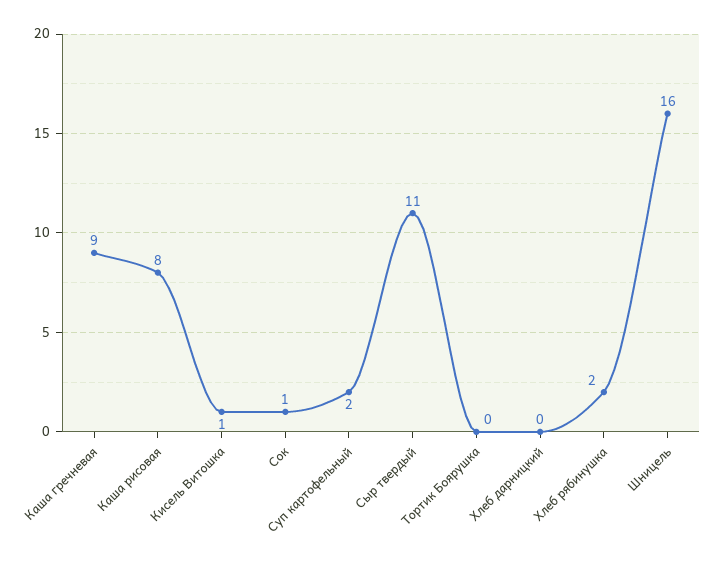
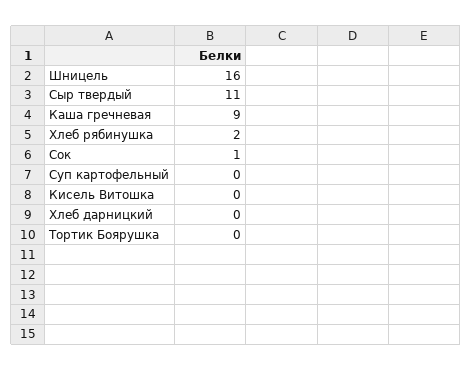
Каша рисовая: 8 -> none
Кисель Витошка: 1 -> 0
Суп картофельный: 2 -> 0

